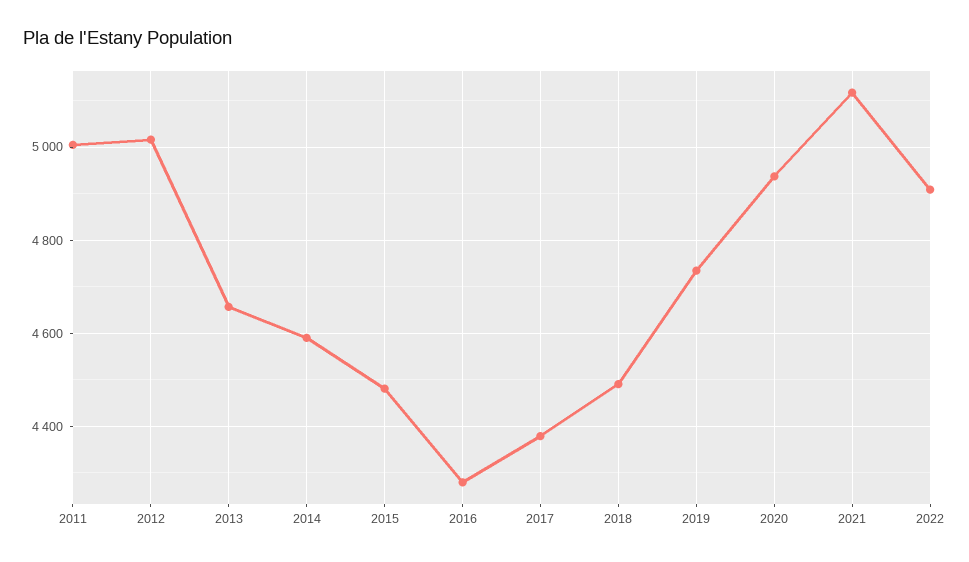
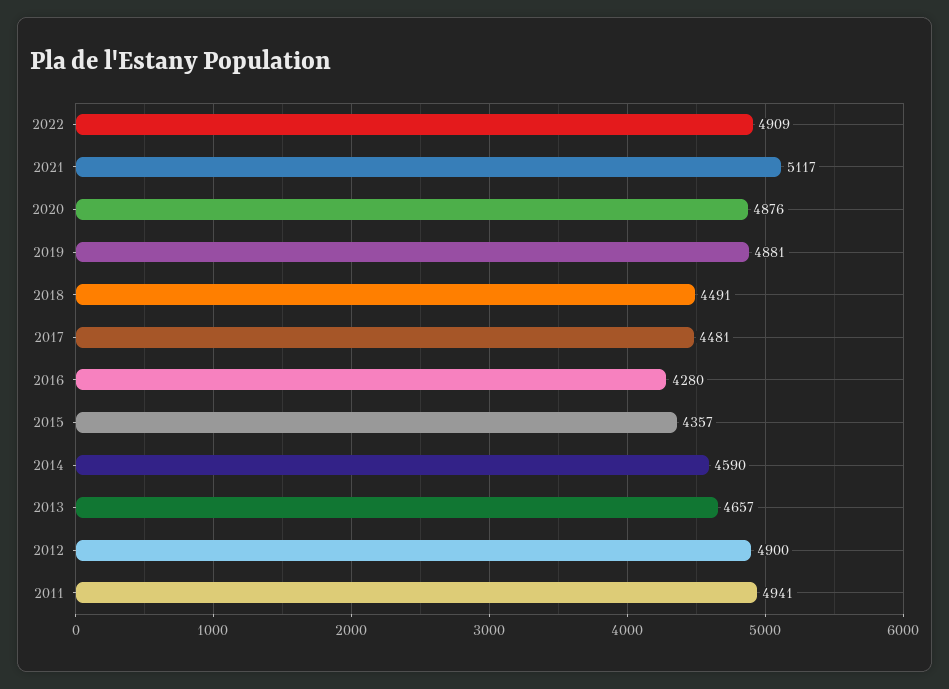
2011: 5000 -> 4941
2012: 5020 -> 4900
2015: 4480 -> 4357
2017: 4380 -> 4481
2019: 4740 -> 4881
2020: 4940 -> 4876

